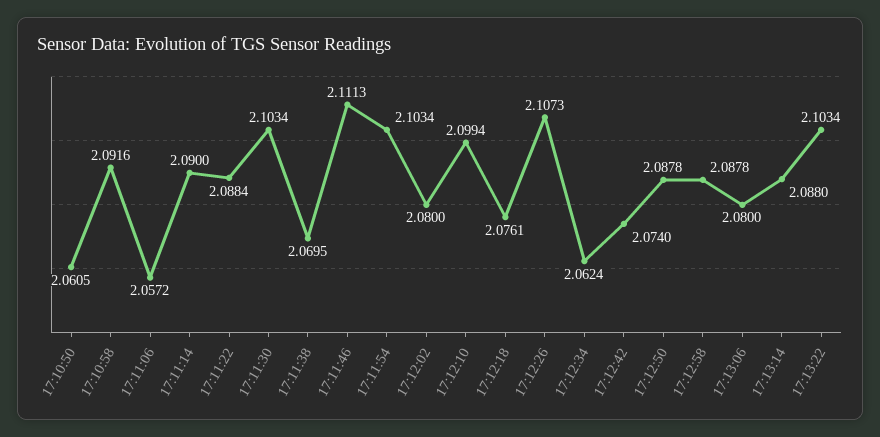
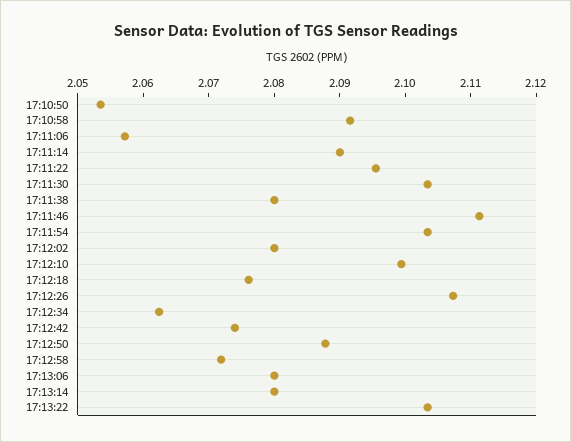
17:10:50: 2.0605 -> 2.054
17:11:22: 2.0884 -> 2.096
17:11:38: 2.0695 -> 2.08
17:12:58: 2.0878 -> 2.072
17:13:14: 2.088 -> 2.08

